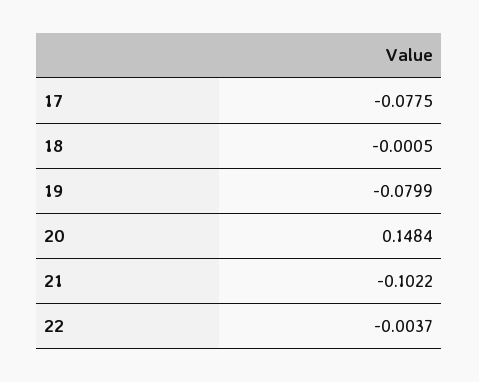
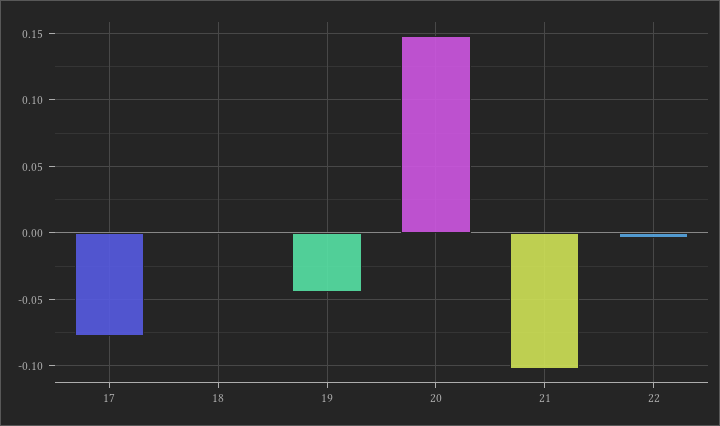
19: -0.0799 -> -0.045

